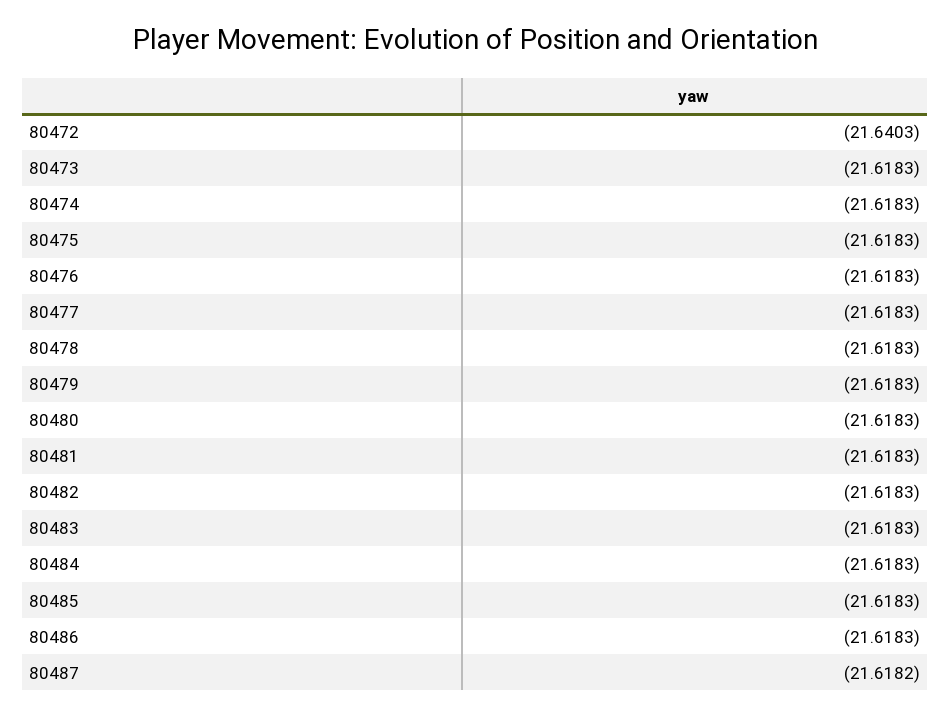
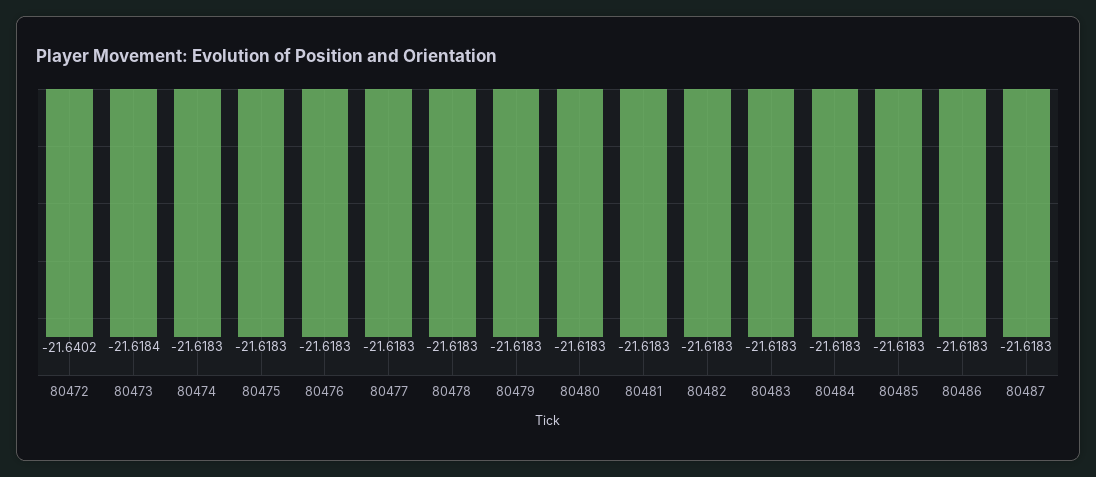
80472: -21.6403 -> -21.6402
80473: -21.6183 -> -21.6184
80487: -21.6182 -> -21.6183

